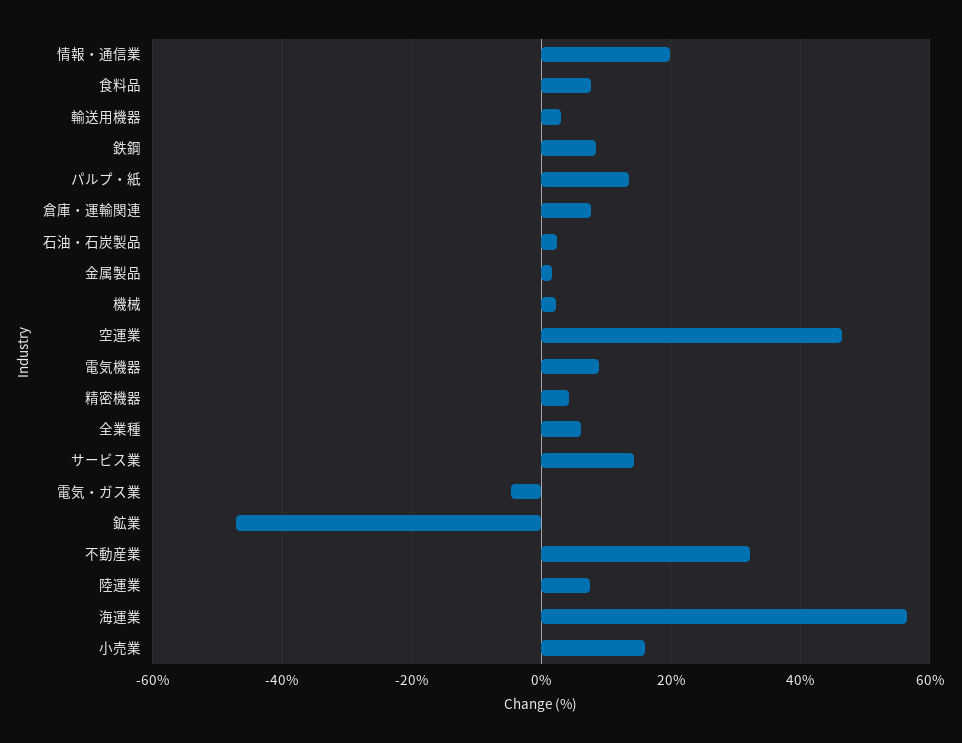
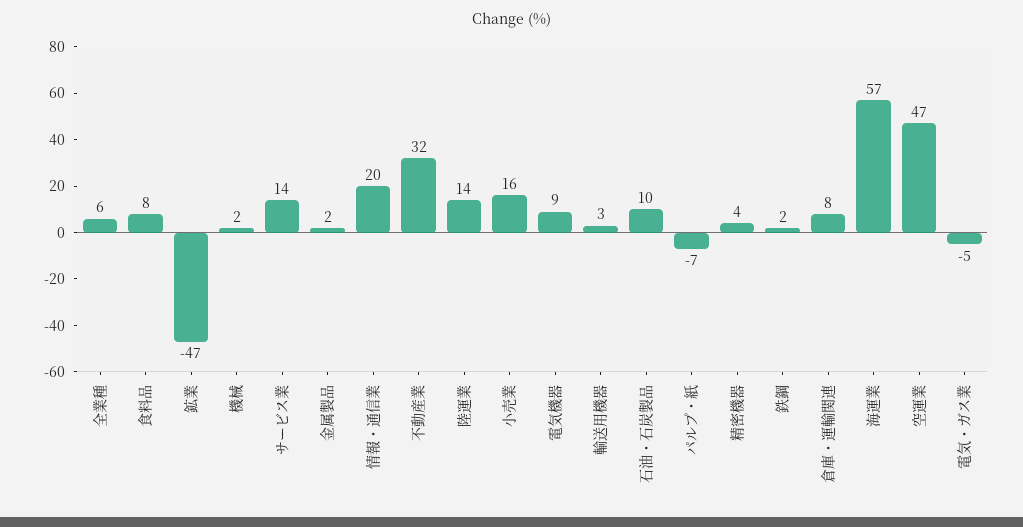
鉄鋼: 8 -> 2
パルプ・紙: 14 -> -7
石油・石炭製品: 2 -> 10
陸運業: 8 -> 14

